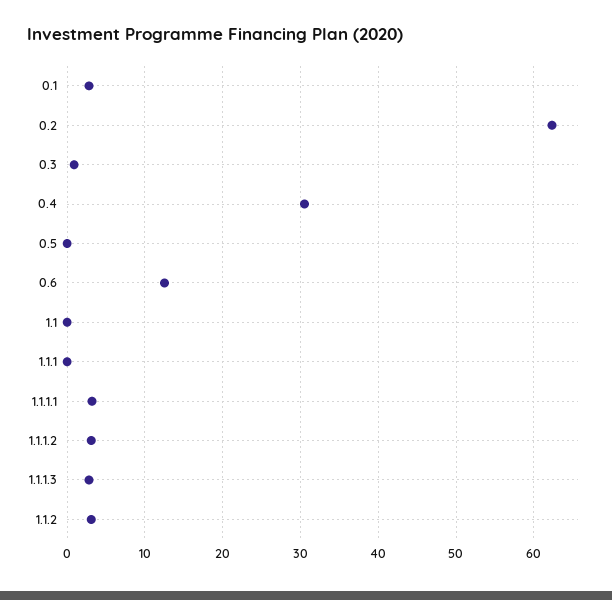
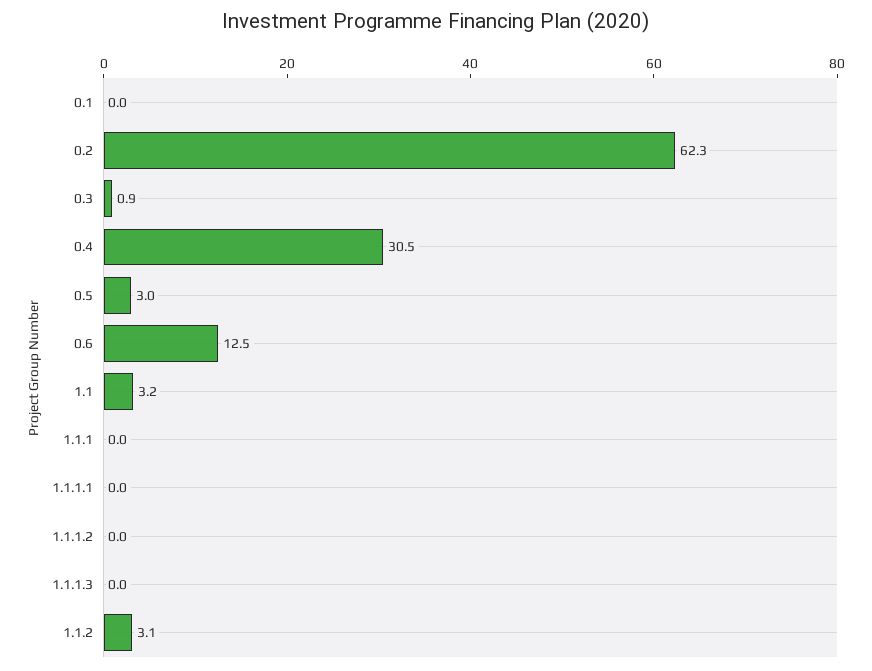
0.1: 3 -> 0
0.5: 0 -> 3
1.1: 0 -> 3.2
1.1.1.1: 3 -> 0
1.1.1.2: 3 -> 0
1.1.1.3: 3 -> 0

